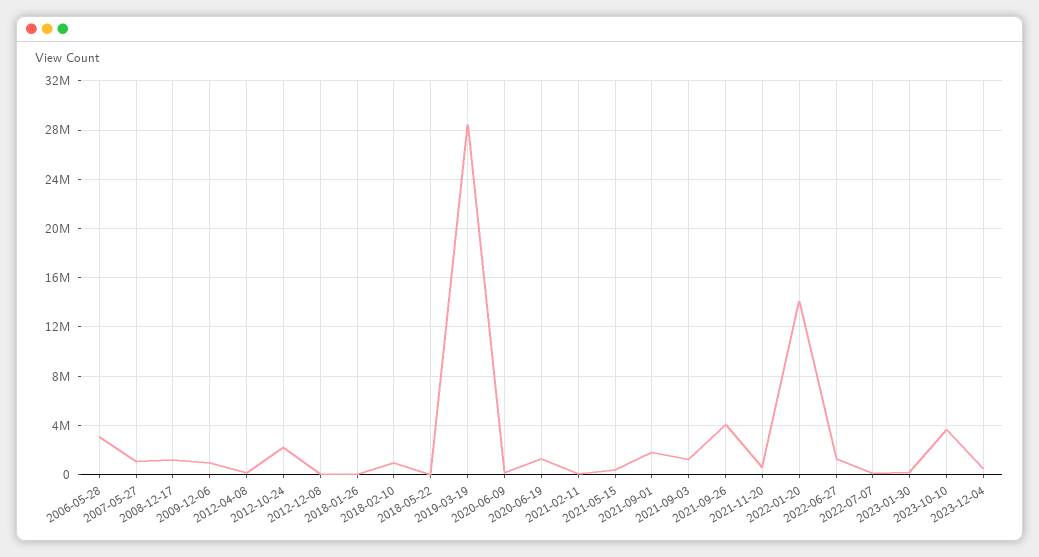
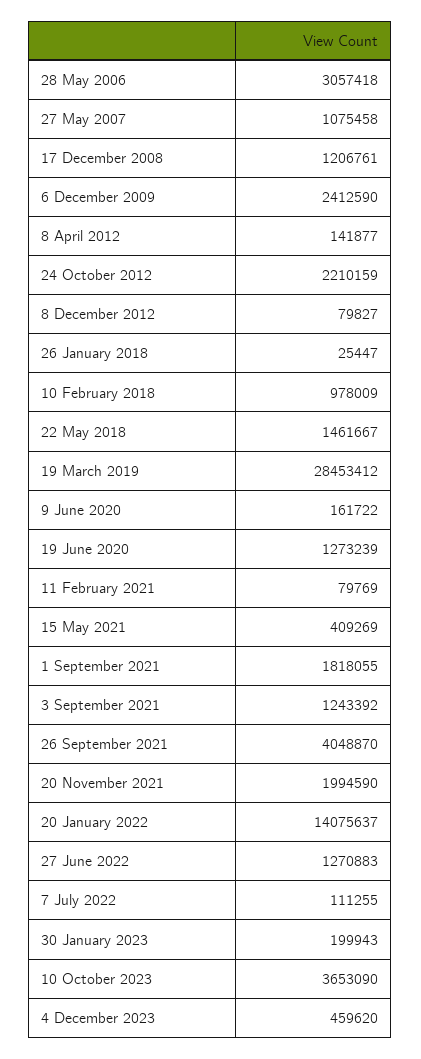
2009-12-06: 1000000 -> 2412590
2018-05-22: 0 -> 1461667
2021-11-20: 500000 -> 1994590

